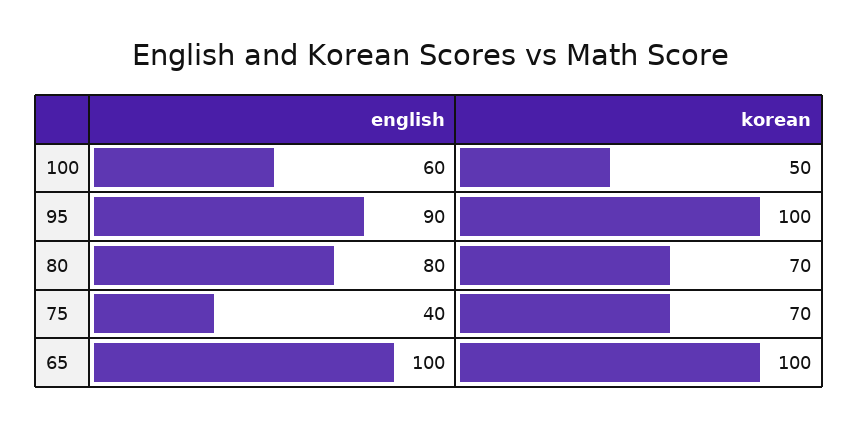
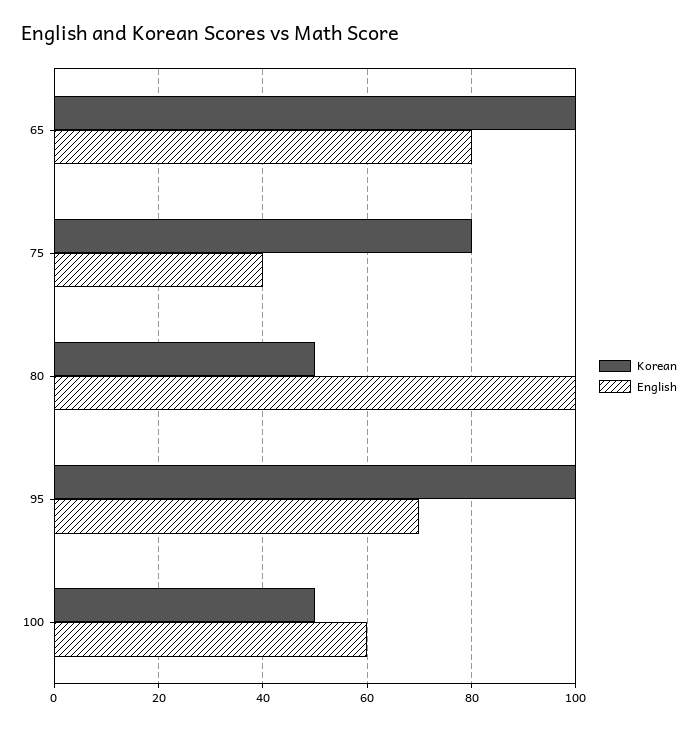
english, 95: 90 -> 70
english, 80: 80 -> 100
korean, 80: 70 -> 50
korean, 75: 70 -> 80
english, 65: 100 -> 80

